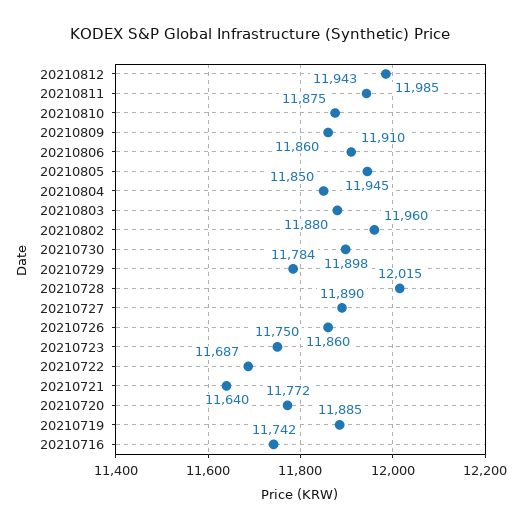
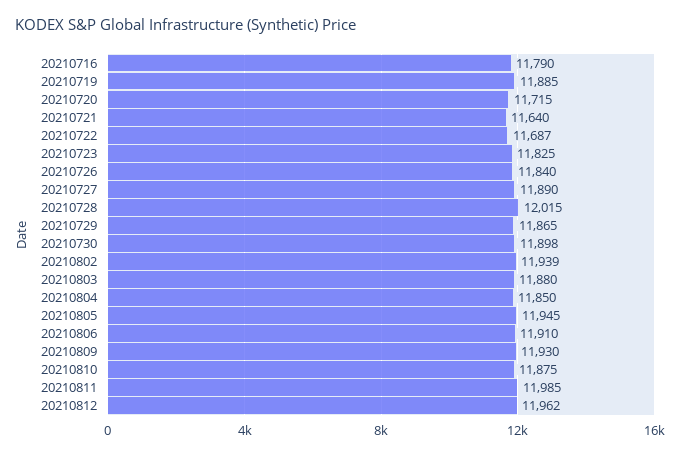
20210812: 11985 -> 11962
20210811: 11943 -> 11985
20210809: 11860 -> 11930
20210802: 11960 -> 11939
20210729: 11784 -> 11865
20210726: 11860 -> 11840
20210723: 11750 -> 11825
20210720: 11772 -> 11715
20210716: 11742 -> 11790

